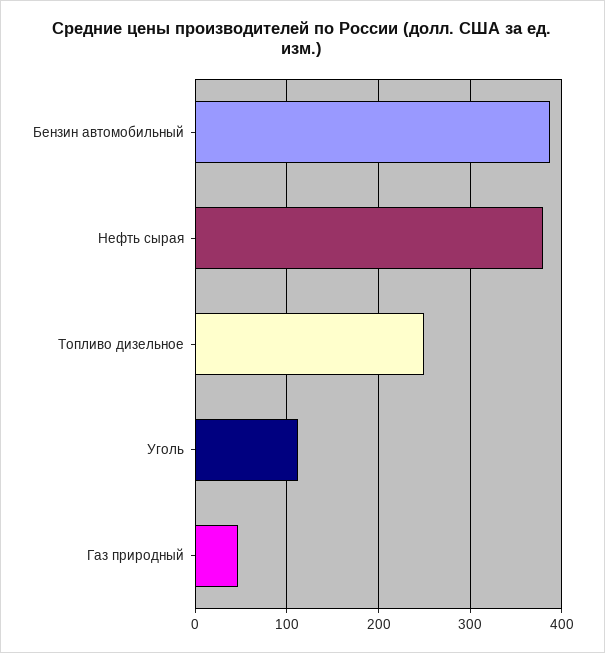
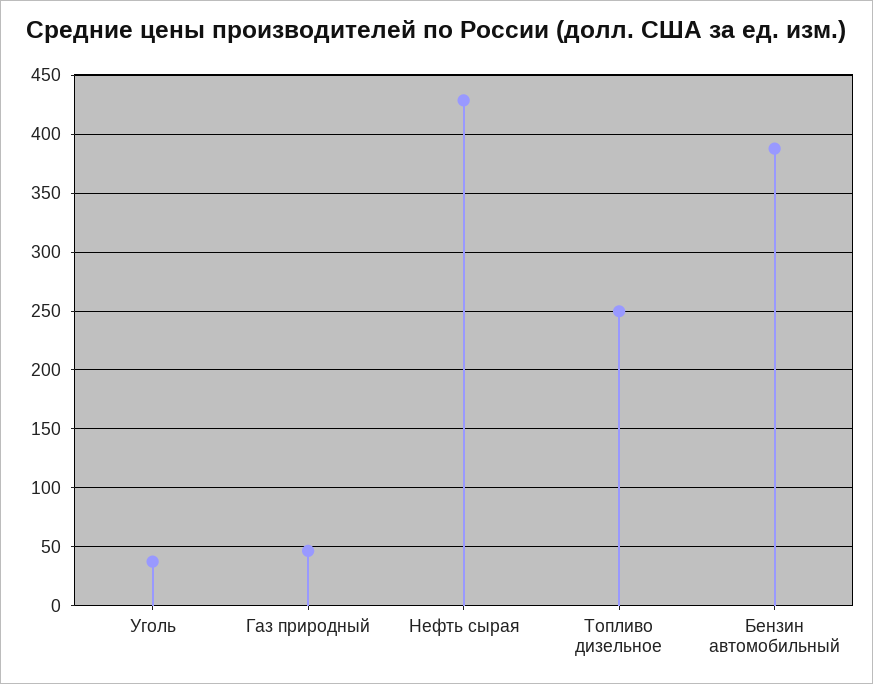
Нефть сырая: 380 -> 430
Уголь: 110 -> 40

